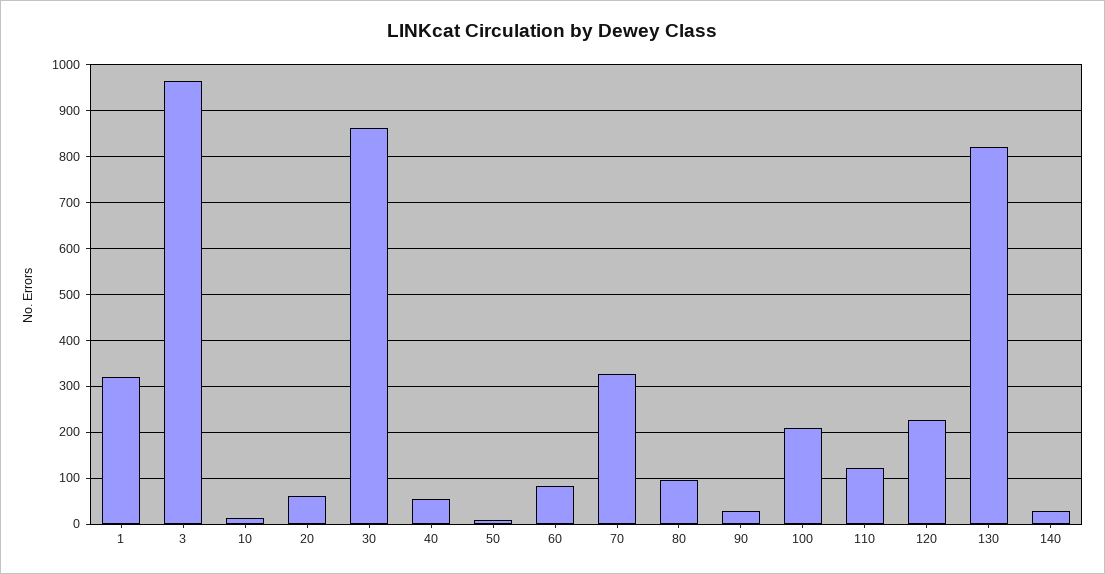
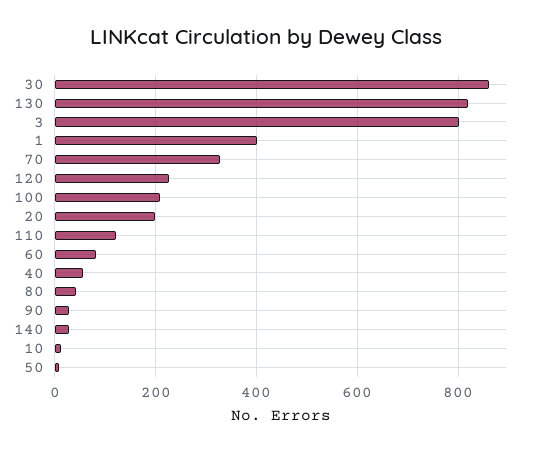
1: 320 -> 400
3: 960 -> 800
20: 60 -> 200
80: 100 -> 40

